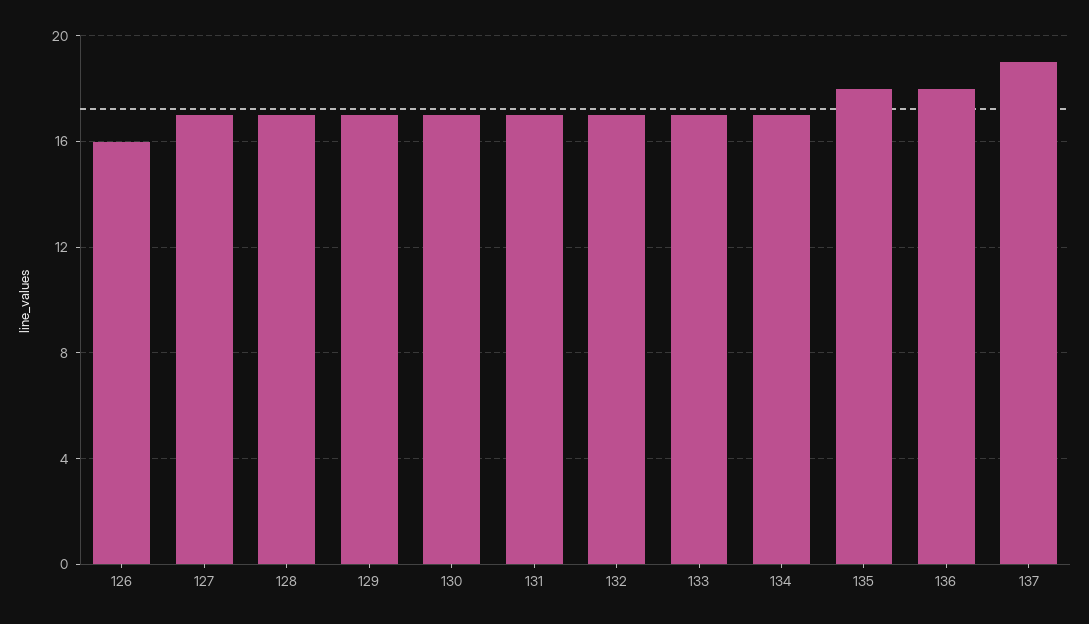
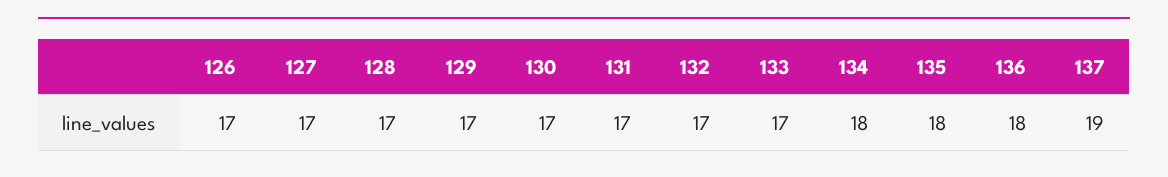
126: 16 -> 17
134: 17 -> 18

